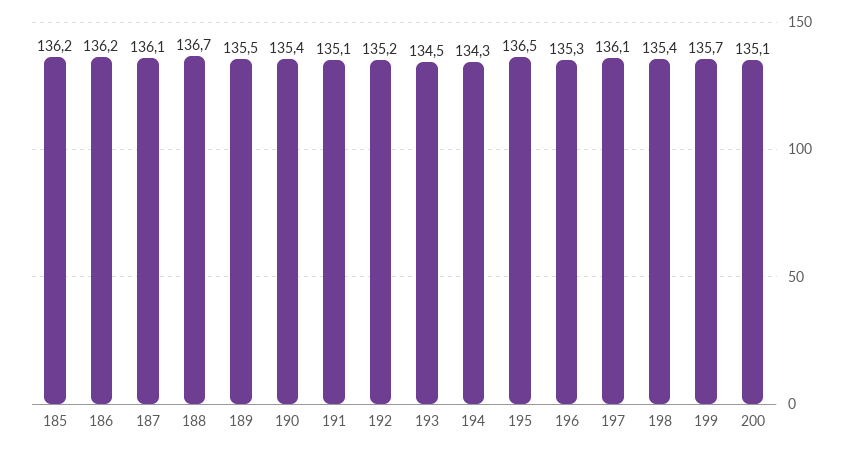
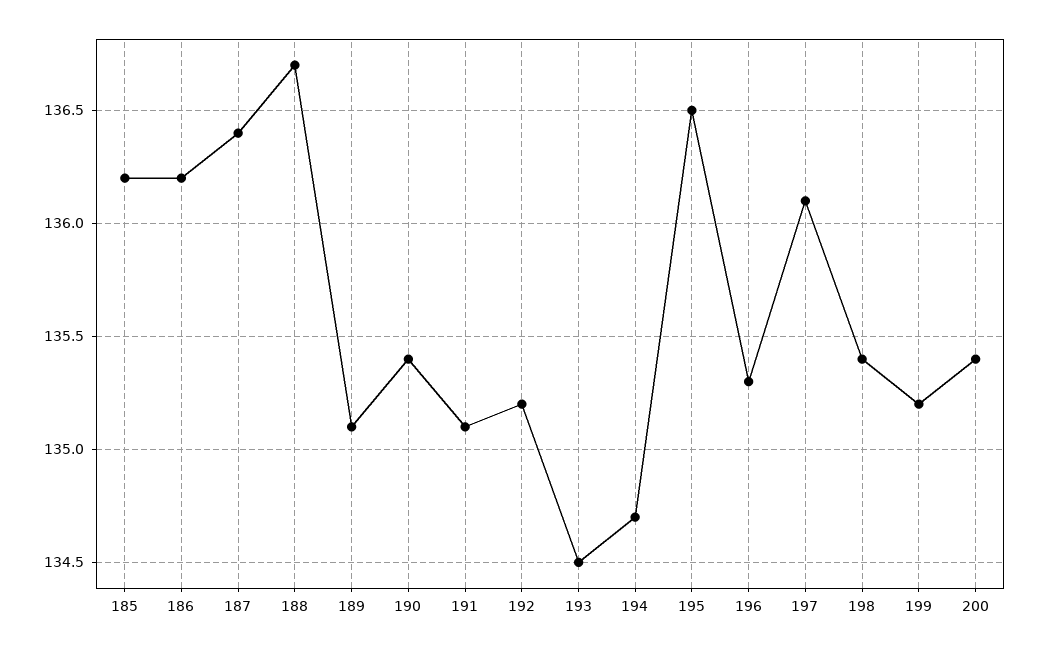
187: 136.1 -> 136.4
189: 135.5 -> 135.1
194: 134.3 -> 134.7
199: 135.7 -> 135.2
200: 135.1 -> 135.4

